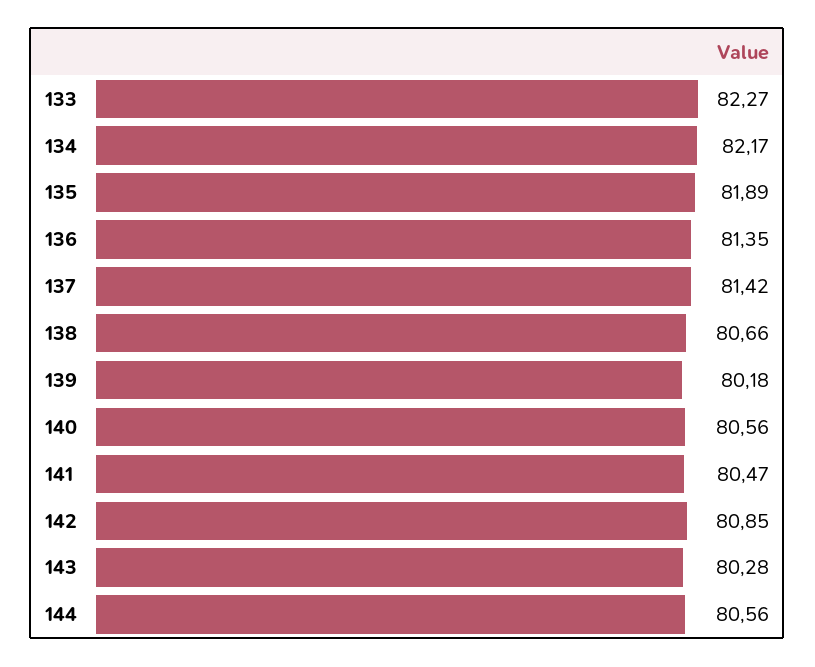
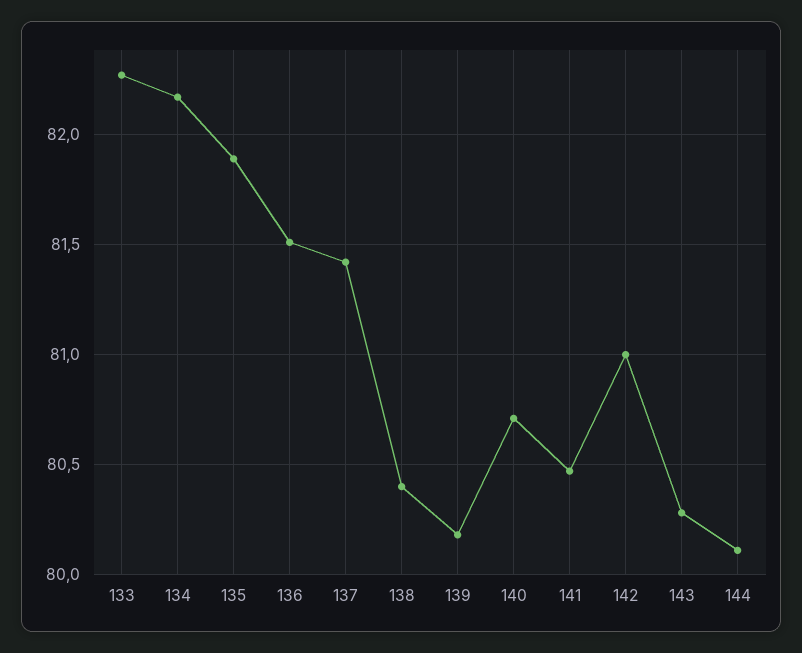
136: 81.35 -> 81.5
138: 80.66 -> 80.4
140: 80.56 -> 80.7
142: 80.85 -> 81
144: 80.56 -> 80.1

